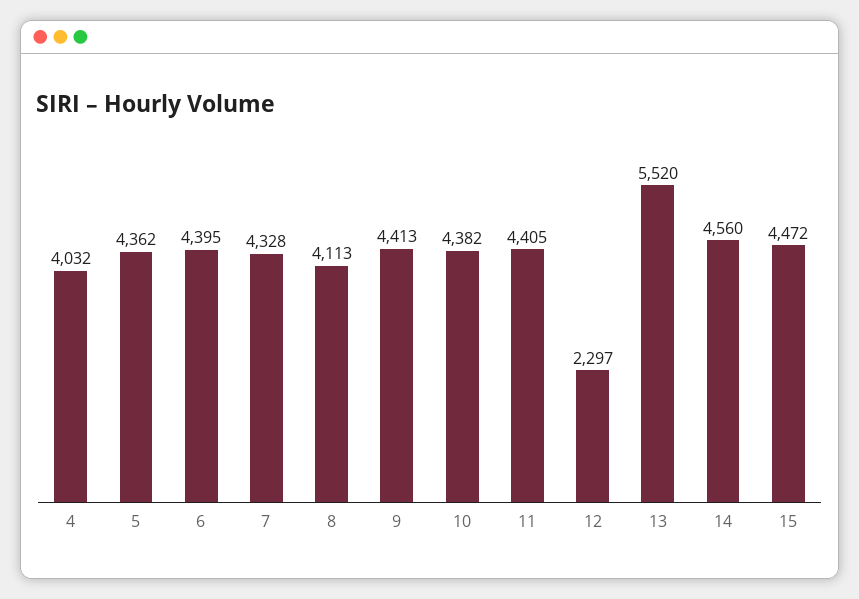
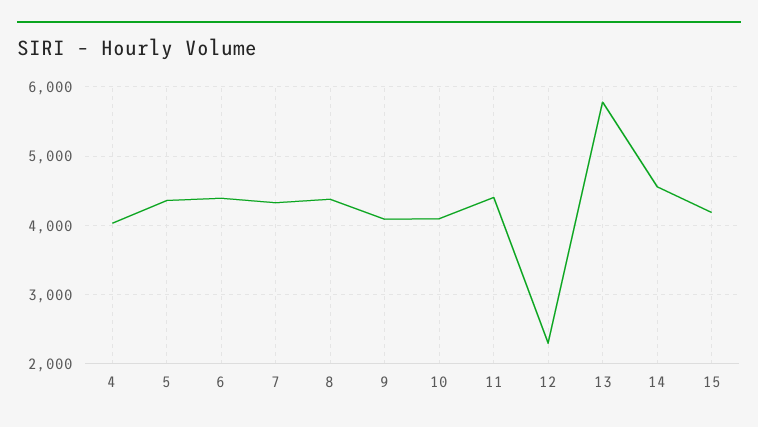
8: 4113 -> 4400
9: 4413 -> 4100
10: 4382 -> 4100
13: 5520 -> 5800
15: 4472 -> 4200

